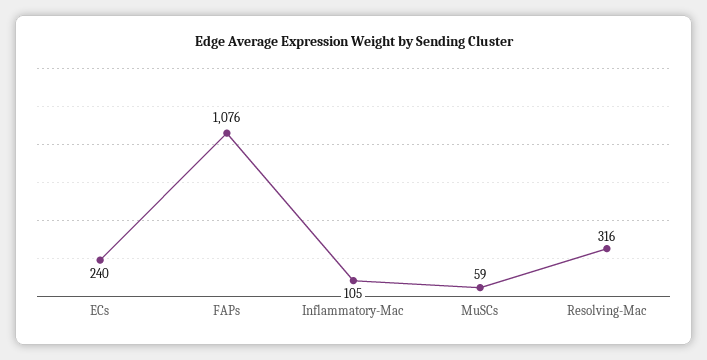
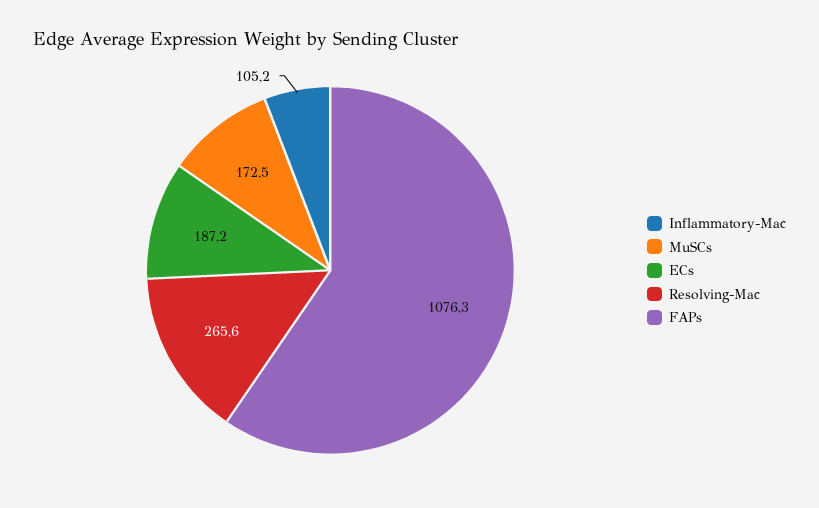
ECs: 240 -> 187.2
MuSCs: 59 -> 172.5
Resolving-Mac: 316 -> 265.6

